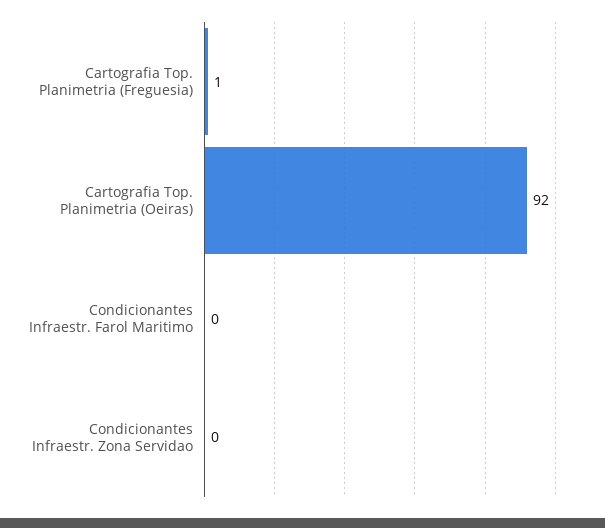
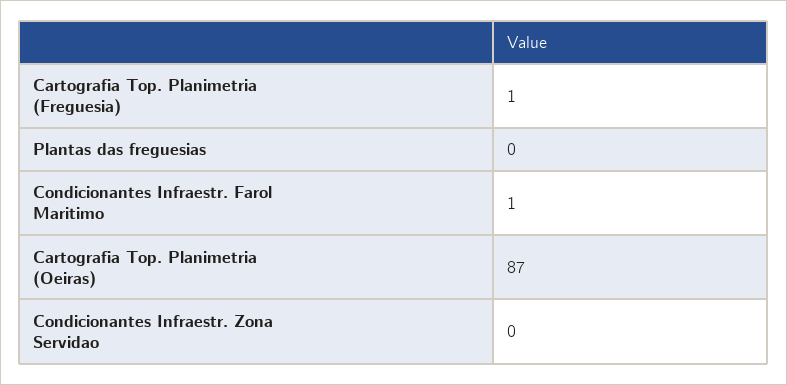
Cartografia Top. Planimetria (Oeiras): 92 -> 87
Condicionantes Infraestr. Farol Maritimo: 0 -> 1
Plantas das freguesias: none -> 0

